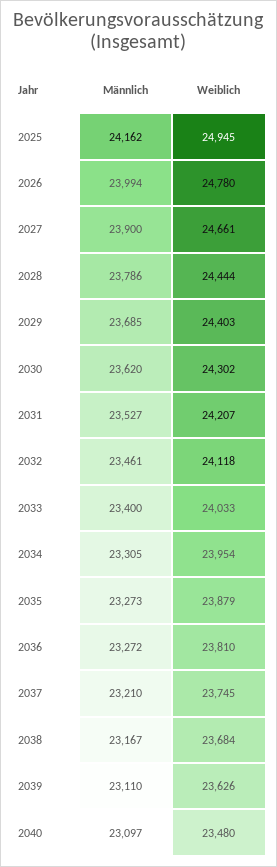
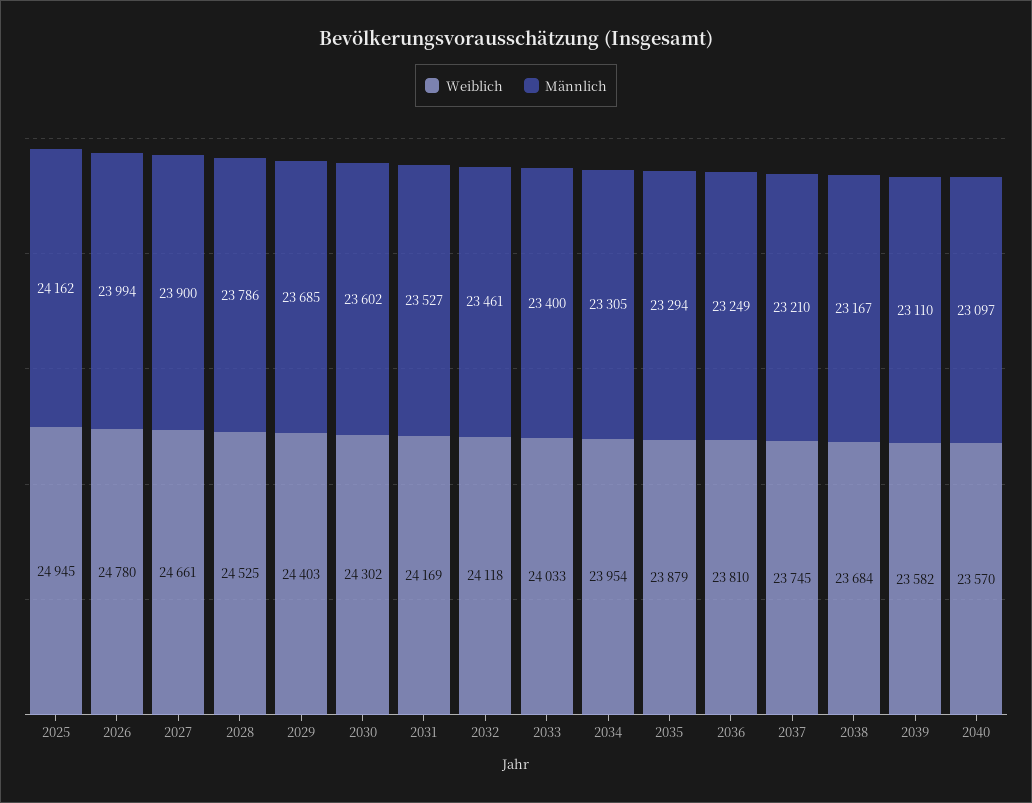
Weiblich, 2028: 24444 -> 24525
Männlich, 2030: 23620 -> 23602
Weiblich, 2031: 24207 -> 24169
Männlich, 2035: 23273 -> 23294
Männlich, 2036: 23272 -> 23249
Weiblich, 2039: 23626 -> 23582
Weiblich, 2040: 23480 -> 23570

